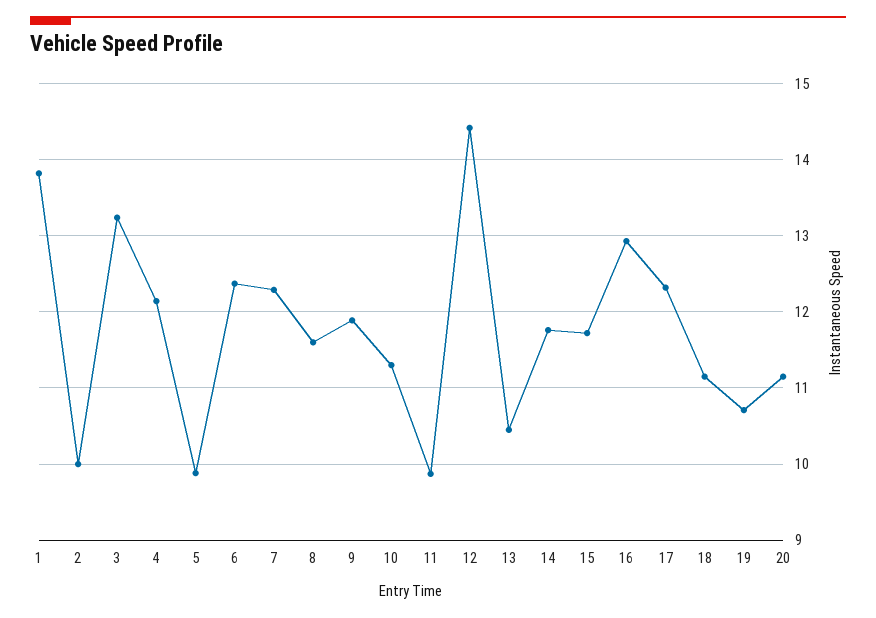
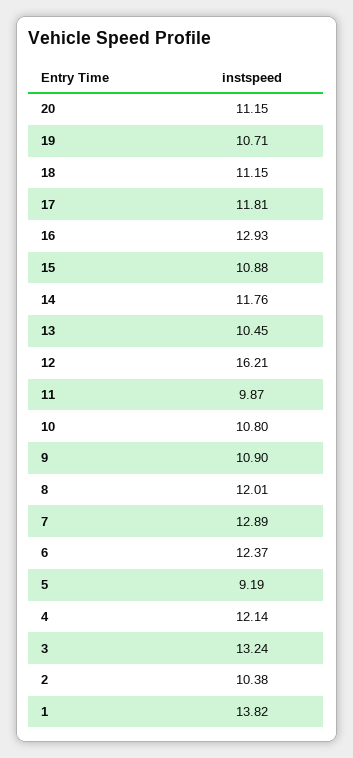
2: 10 -> 10.38
5: 9.9 -> 9.19
7: 12.3 -> 12.89
8: 11.6 -> 12.01
9: 11.9 -> 10.9
10: 11.3 -> 10.8
12: 14.4 -> 16.21
15: 11.7 -> 10.88
17: 12.3 -> 11.81

